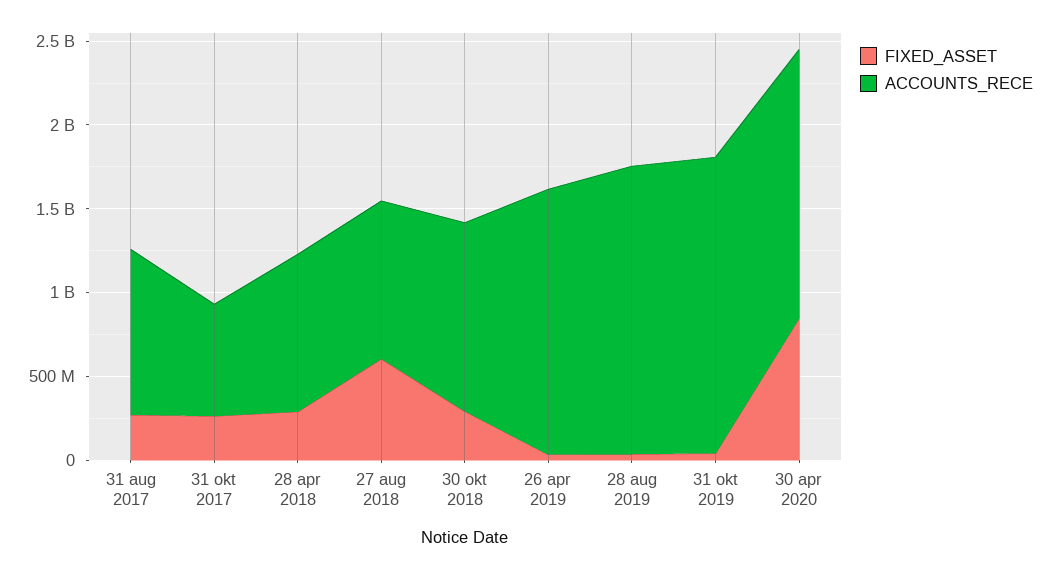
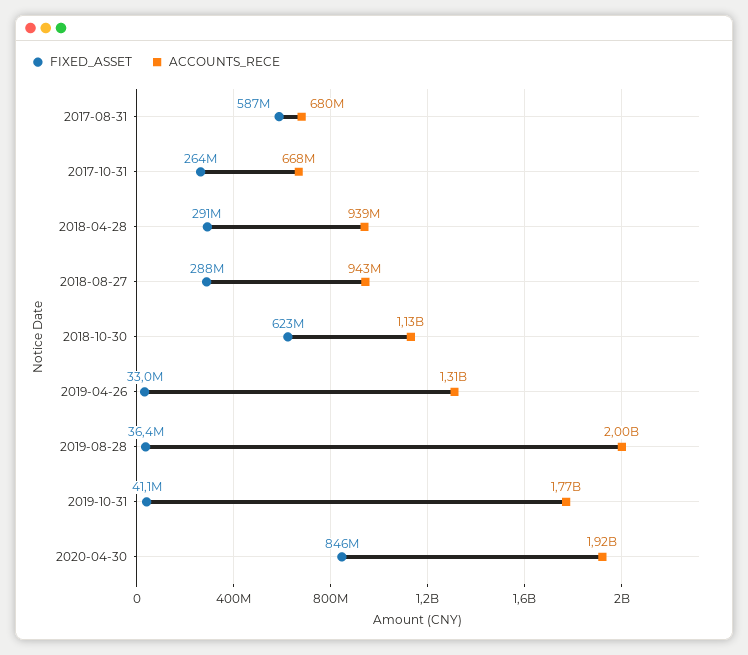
FIXED_ASSET, 31 aug 2017: 300000000 -> 587000000
ACCOUNTS_RECE, 31 aug 2017: 1000000000 -> 680000000
FIXED_ASSET, 27 aug 2018: 600000000 -> 288000000
FIXED_ASSET, 30 okt 2018: 300000000 -> 623000000
ACCOUNTS_RECE, 26 apr 2019: 1600000000 -> 1310000000
ACCOUNTS_RECE, 28 aug 2019: 1700000000 -> 2000000000
ACCOUNTS_RECE, 30 apr 2020: 1600000000 -> 1920000000

